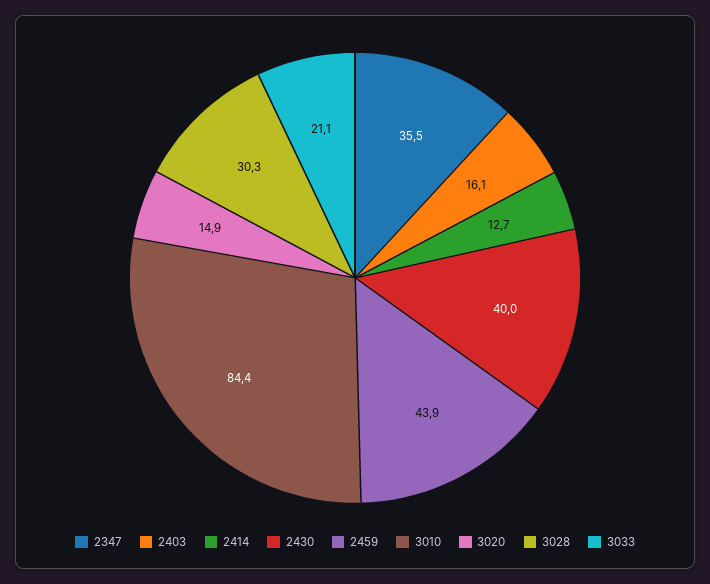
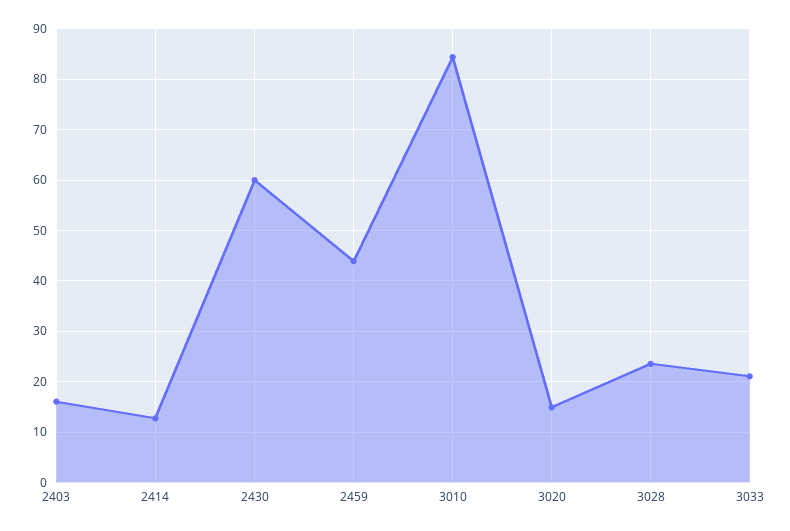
2347: 35.5 -> none
2430: 40 -> 60
3028: 30.3 -> 24

